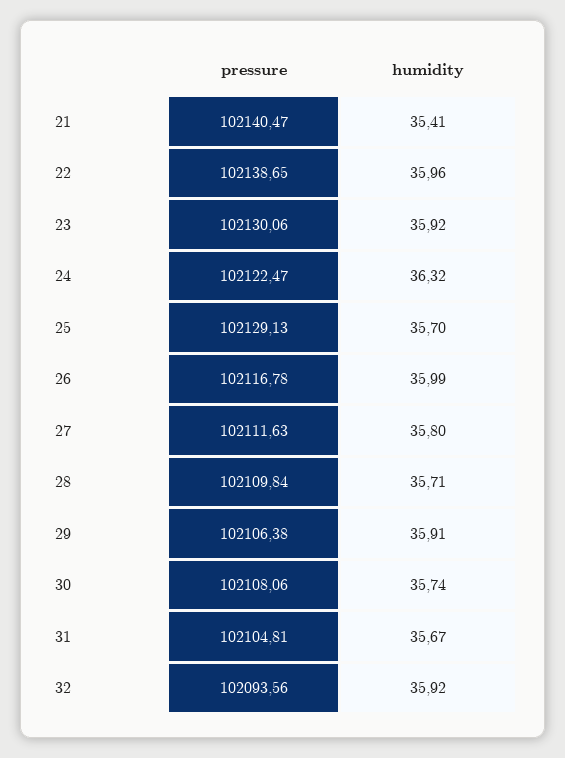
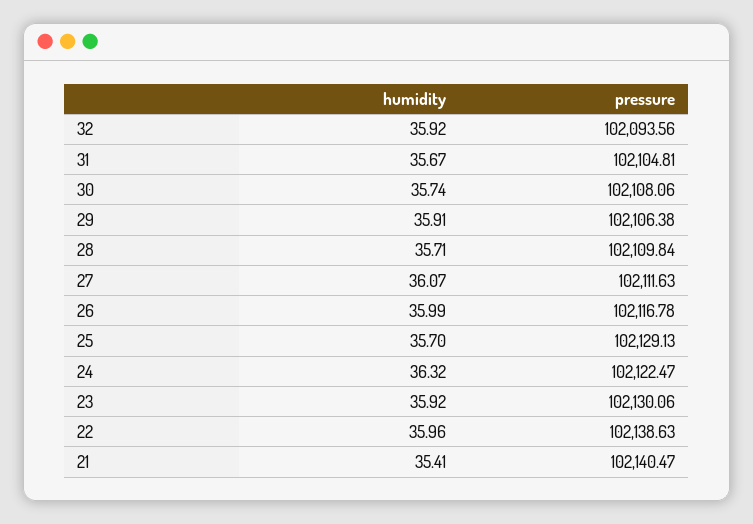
pressure, 22: 102138.65 -> 102138.63
humidity, 27: 35.8 -> 36.07

